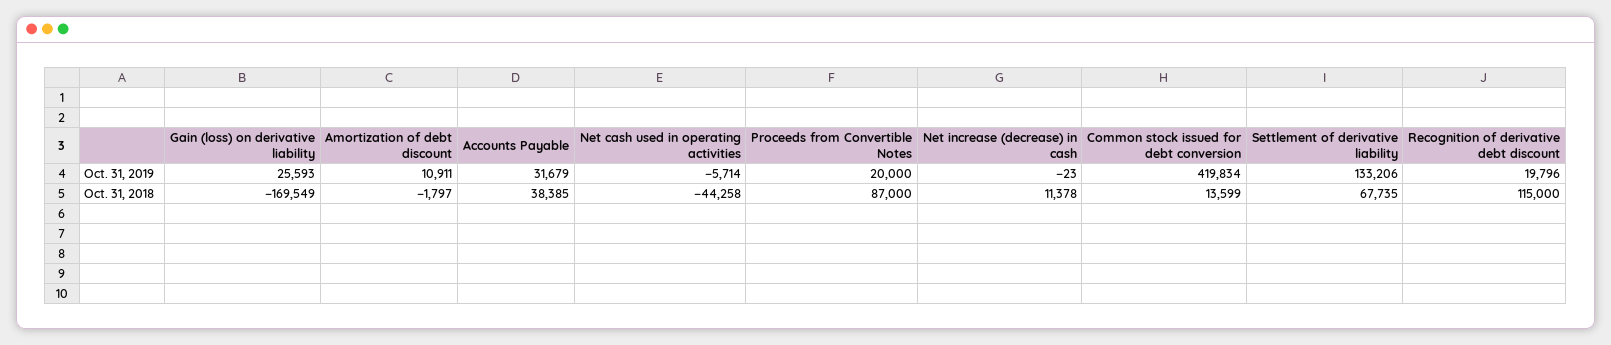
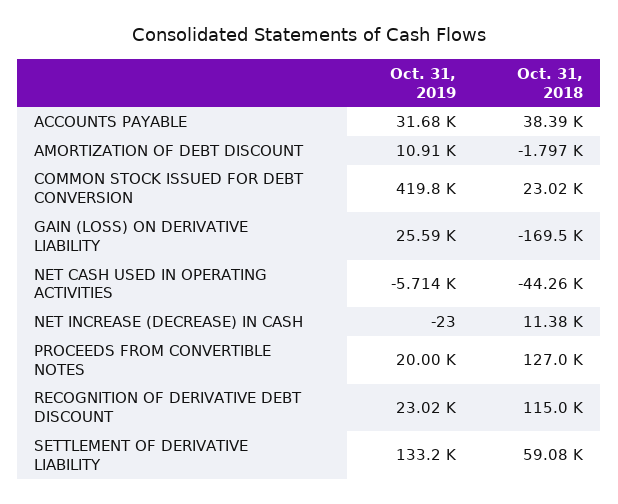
Recognition of derivative debt discount, Oct. 31, 2019: 19796 -> 23020
Proceeds from Convertible Notes, Oct. 31, 2018: 87000 -> 127000
Common stock issued for debt conversion, Oct. 31, 2018: 13599 -> 23020
Settlement of derivative liability, Oct. 31, 2018: 67735 -> 59080

